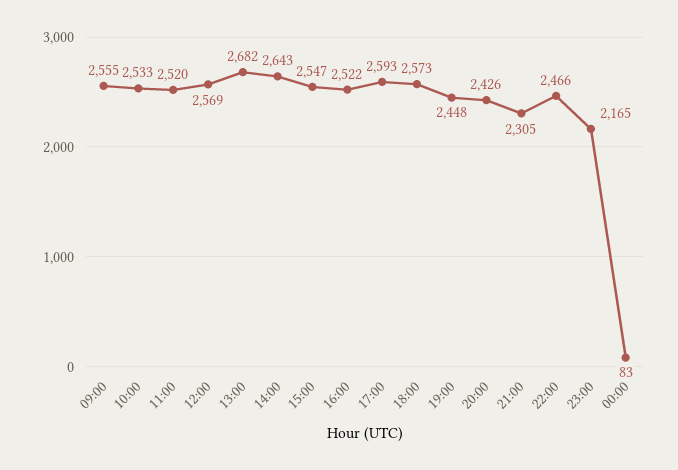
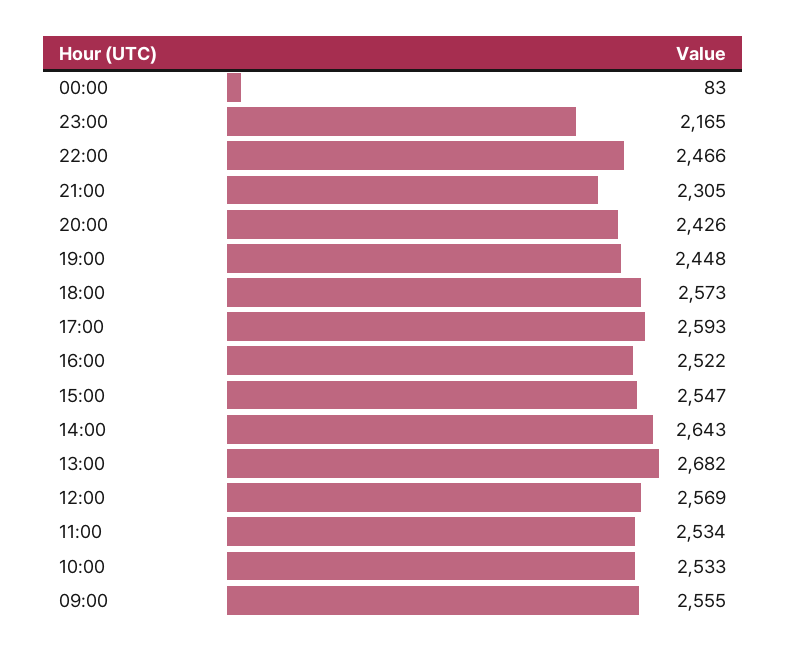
11:00: 2520 -> 2534

